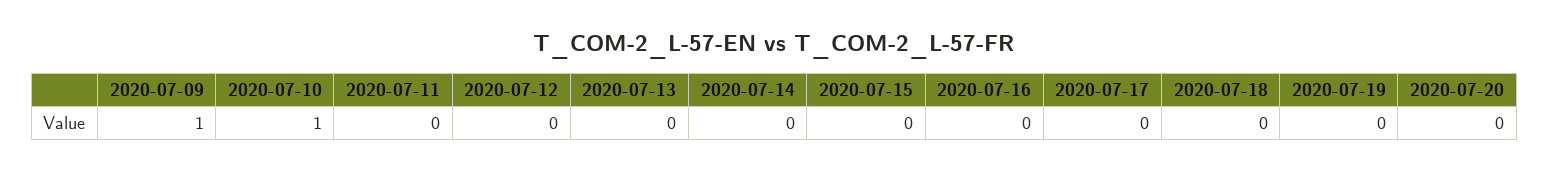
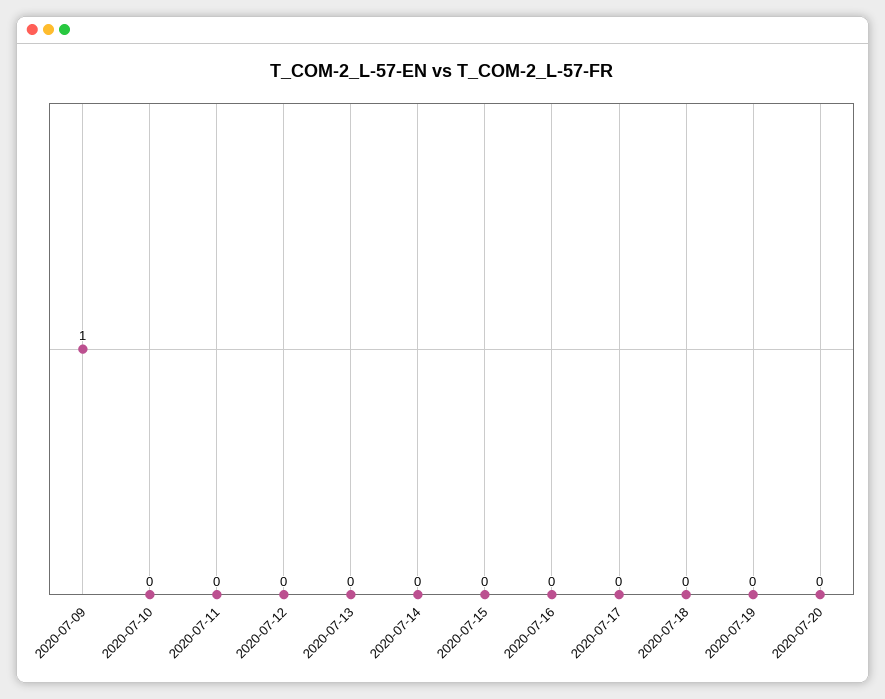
2020-07-10: 1 -> 0

